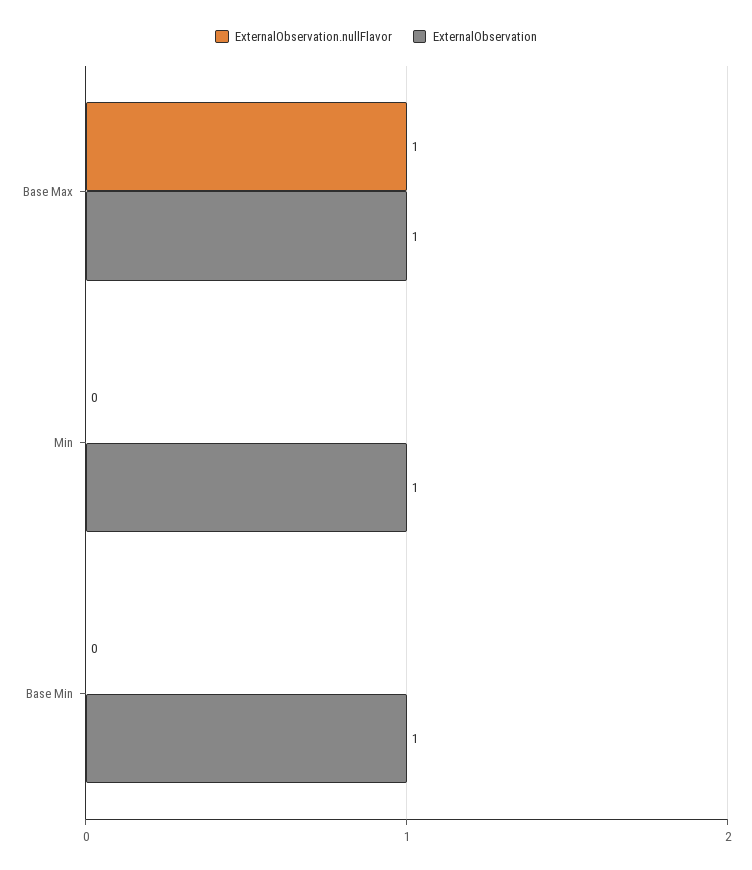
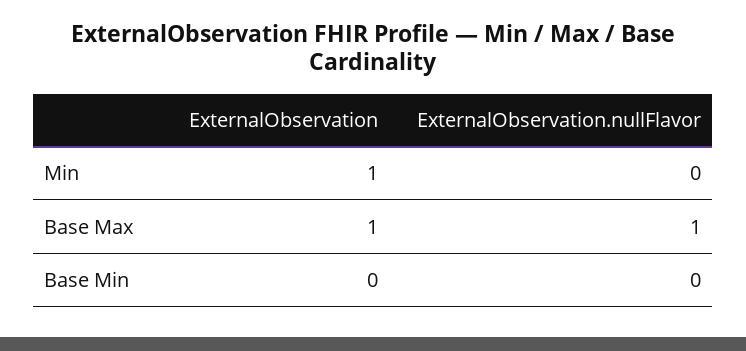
ExternalObservation, Base Min: 1 -> 0

